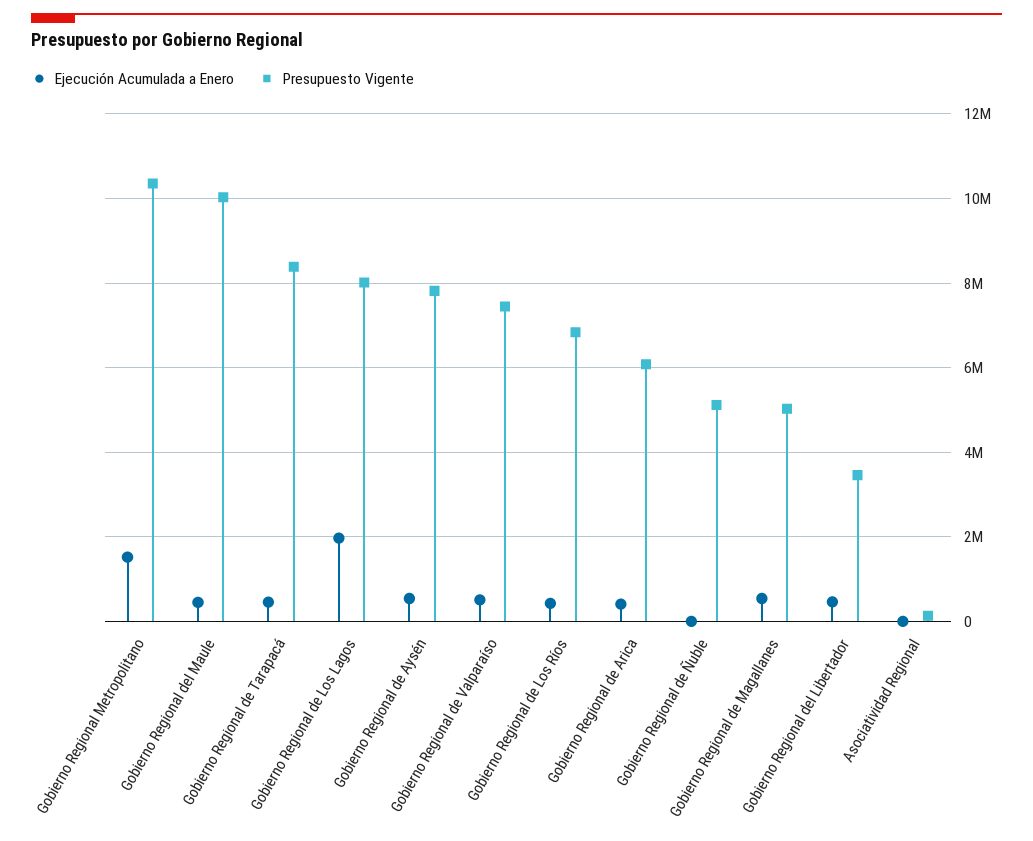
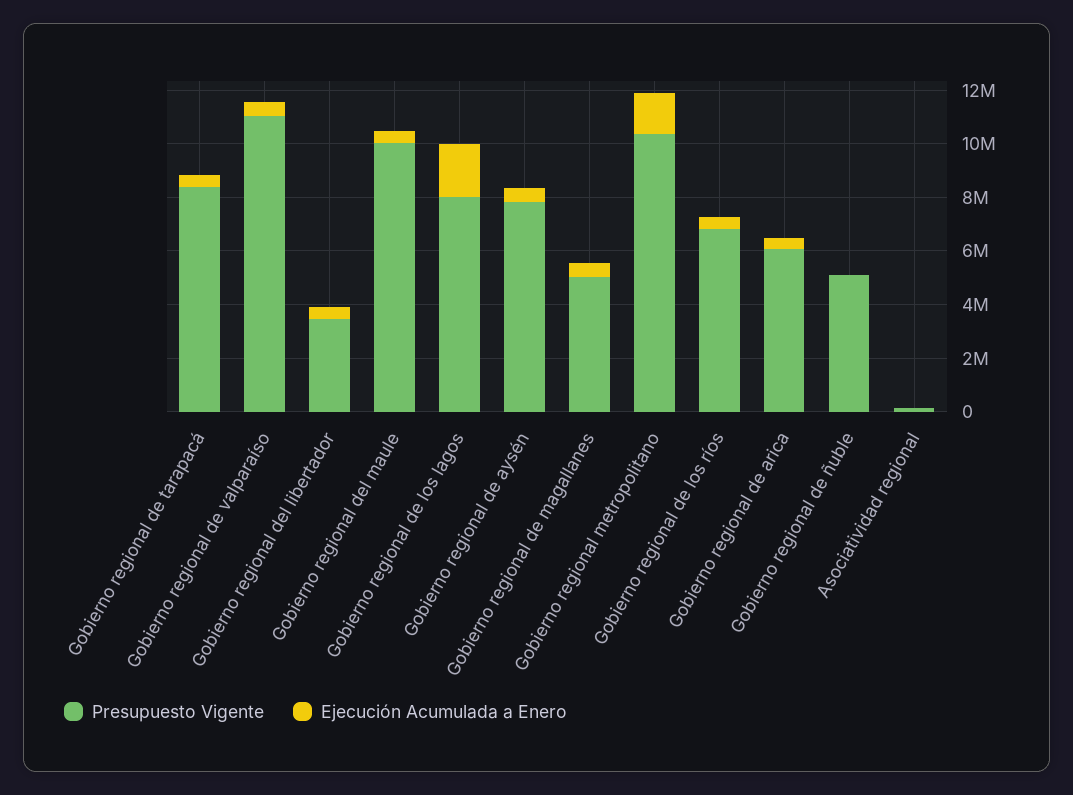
Presupuesto Vigente, Gobierno Regional de Valparaíso: 7400000 -> 11000000

